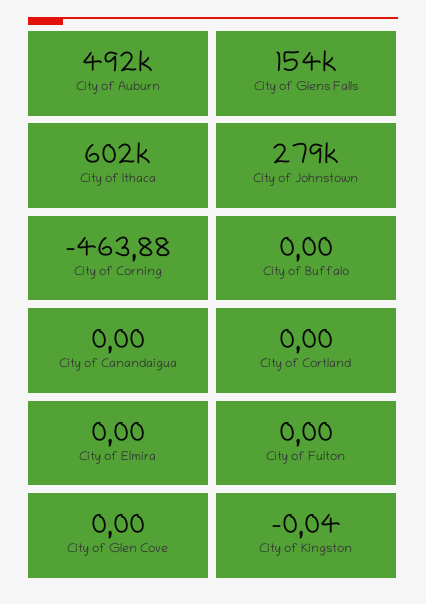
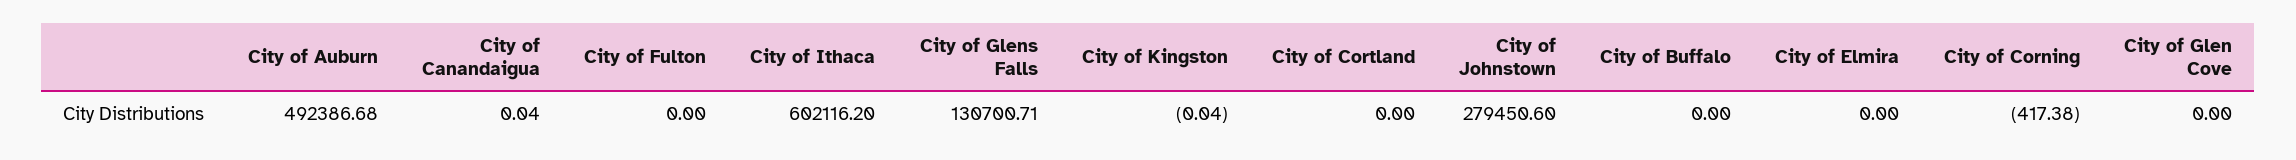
City of Glens Falls: 154000 -> 130700.71
City of Corning: -463.88 -> -417.38
City of Canandaigua: 0 -> 0.04

